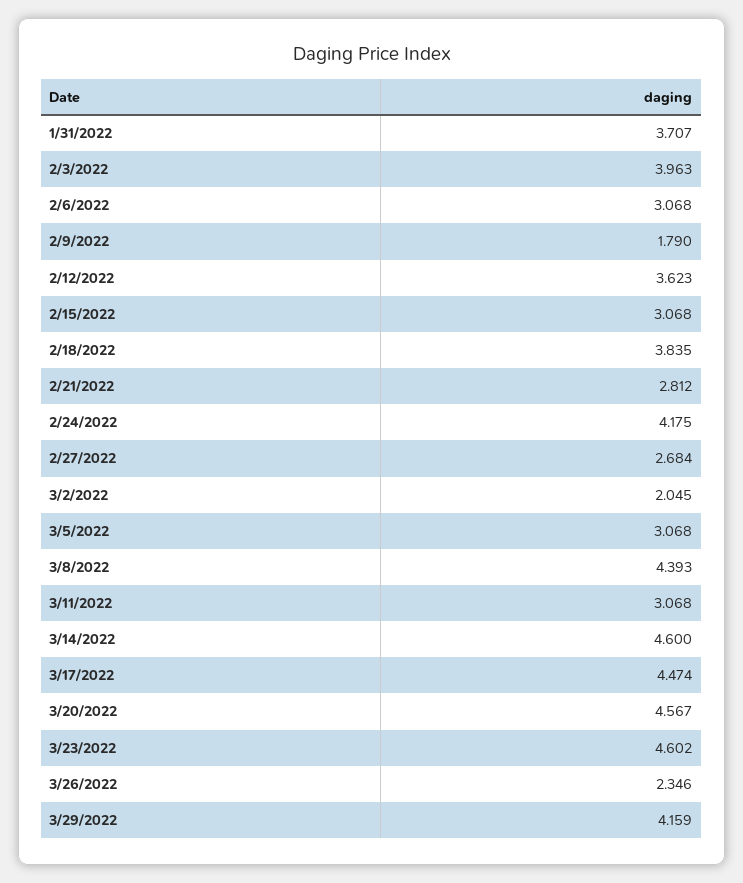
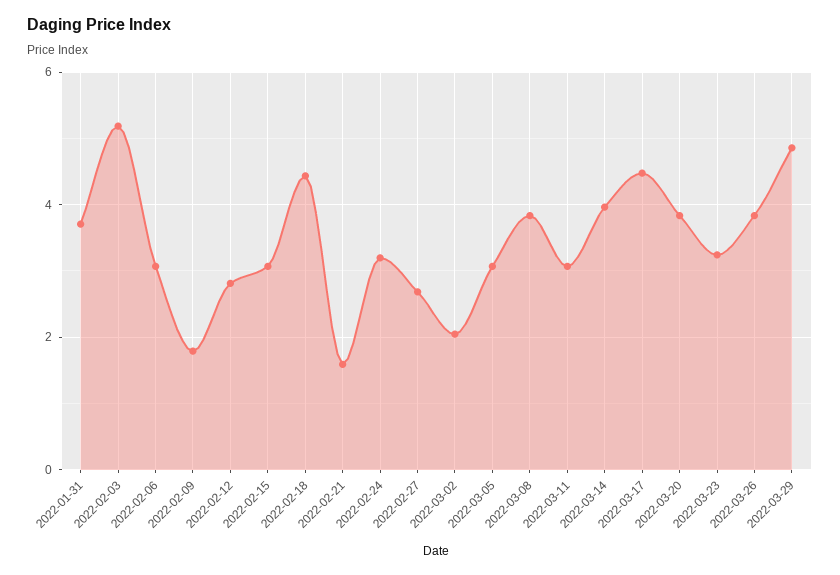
2/3/2022: 3.963 -> 5.2
2/12/2022: 3.623 -> 2.8
2/18/2022: 3.835 -> 4.4
2/21/2022: 2.812 -> 1.6
2/24/2022: 4.175 -> 3.2
3/8/2022: 4.393 -> 3.8
3/14/2022: 4.6 -> 4
3/20/2022: 4.567 -> 3.8
3/23/2022: 4.602 -> 3.2
3/26/2022: 2.346 -> 3.8
3/29/2022: 4.159 -> 4.8

